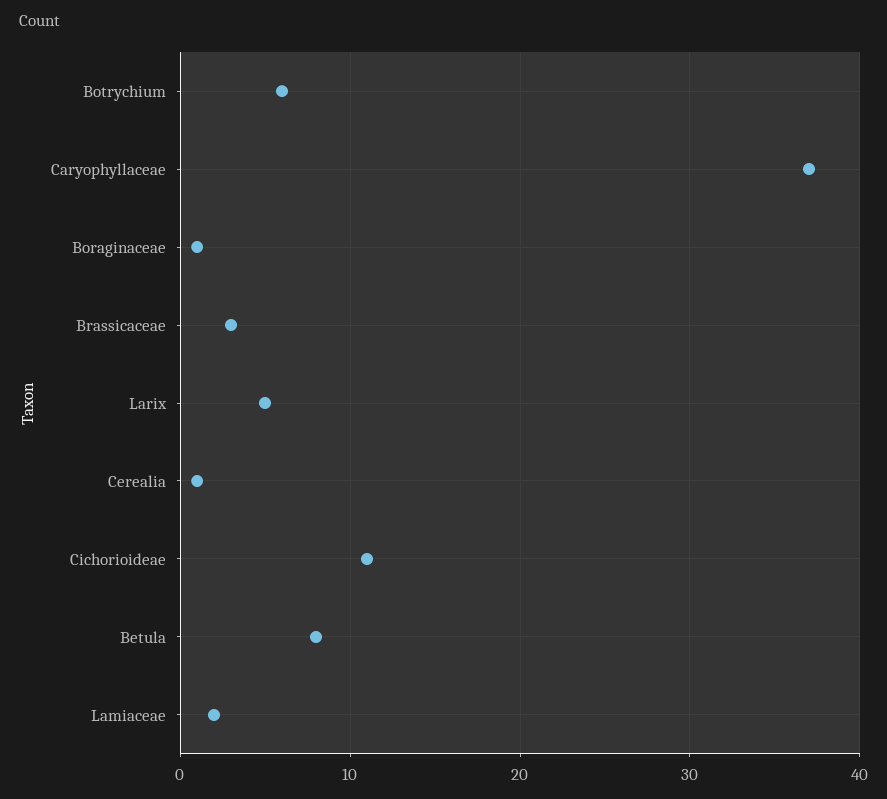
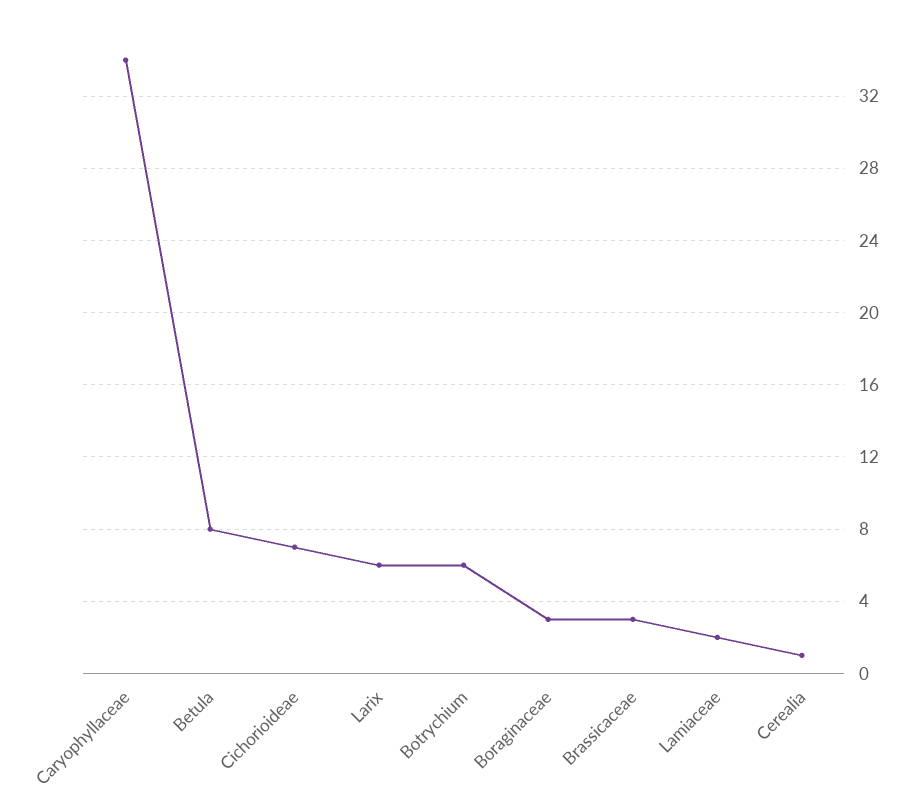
Caryophyllaceae: 37 -> 34
Boraginaceae: 1 -> 3
Larix: 5 -> 6
Cichorioideae: 11 -> 7

